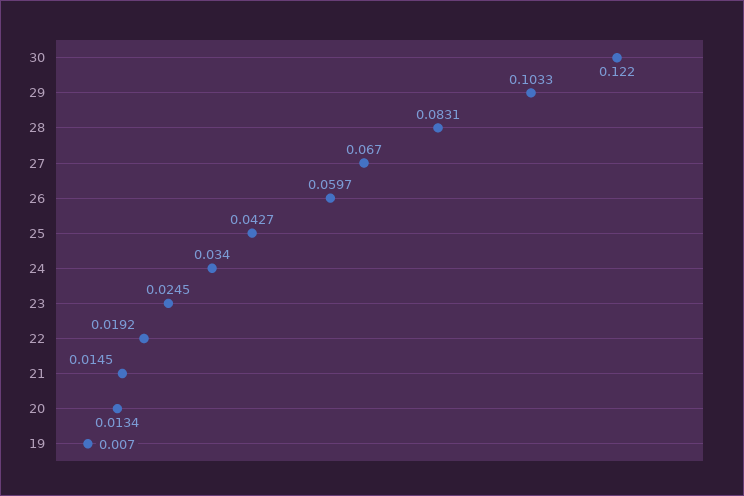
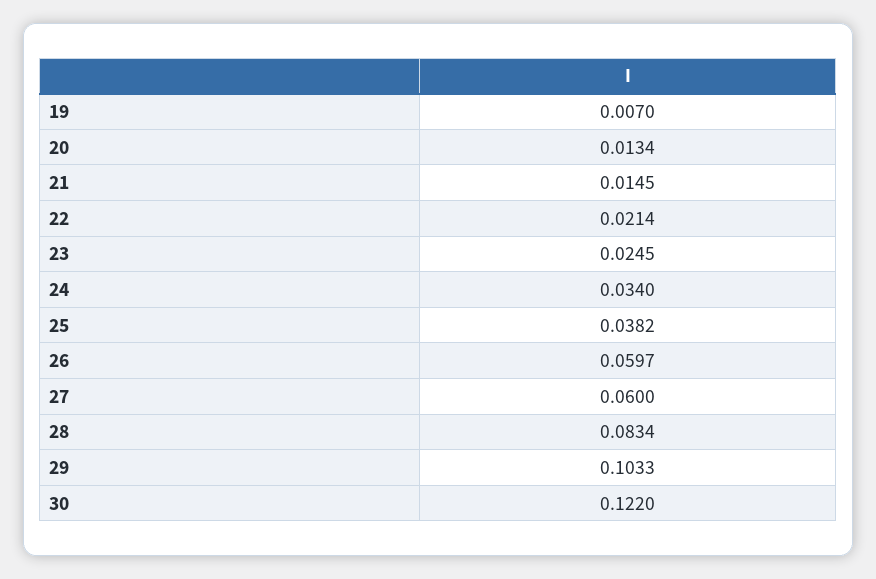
28: 0.0831 -> 0.0834
27: 0.067 -> 0.06
25: 0.0427 -> 0.0382
22: 0.0192 -> 0.0214

